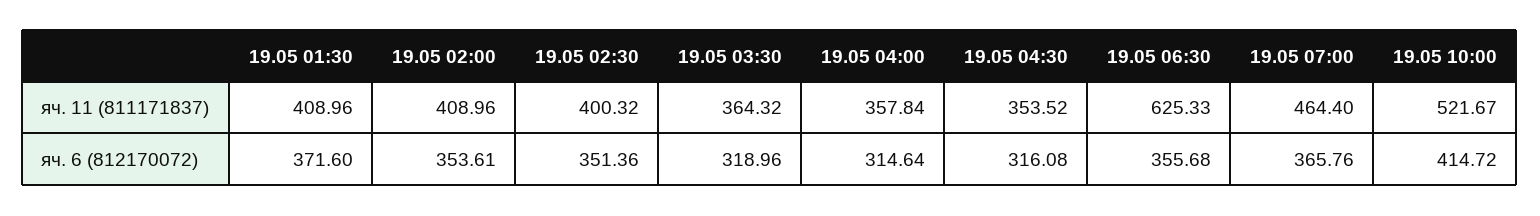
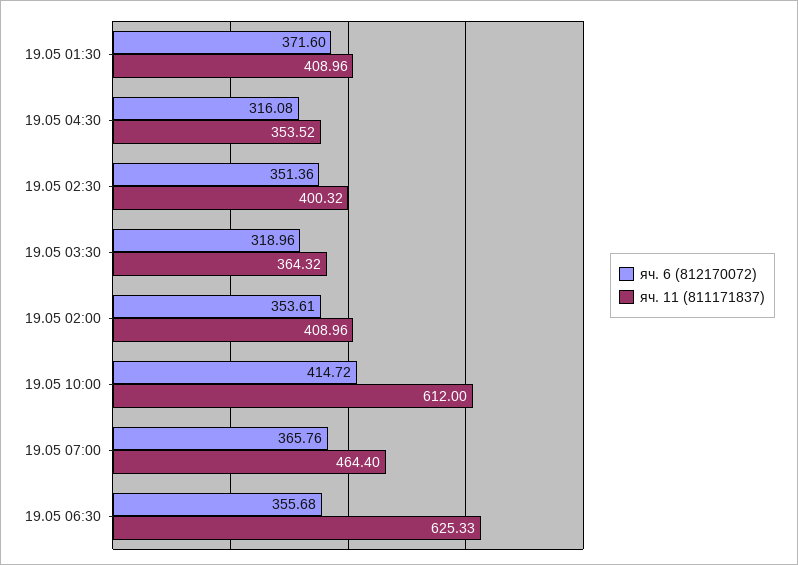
яч. 11 (811171837), 19.05 04:00: 357.84 -> none
яч. 11 (811171837), 19.05 10:00: 521.67 -> 612
яч. 6 (812170072), 19.05 04:00: 314.64 -> none

